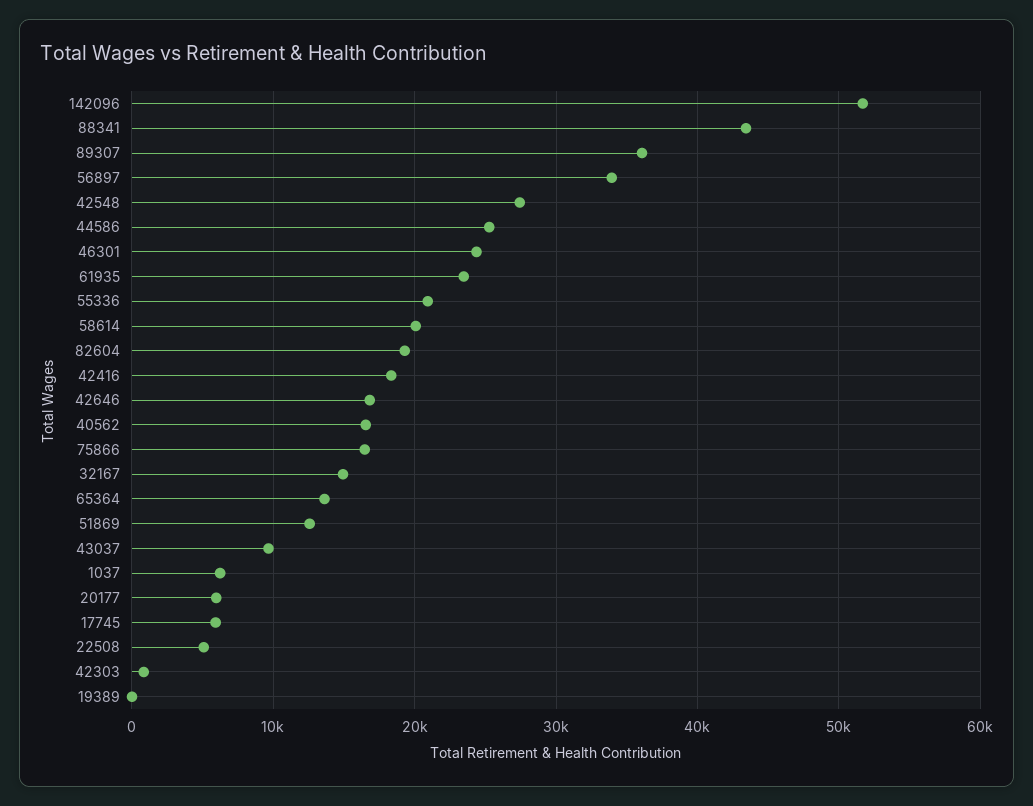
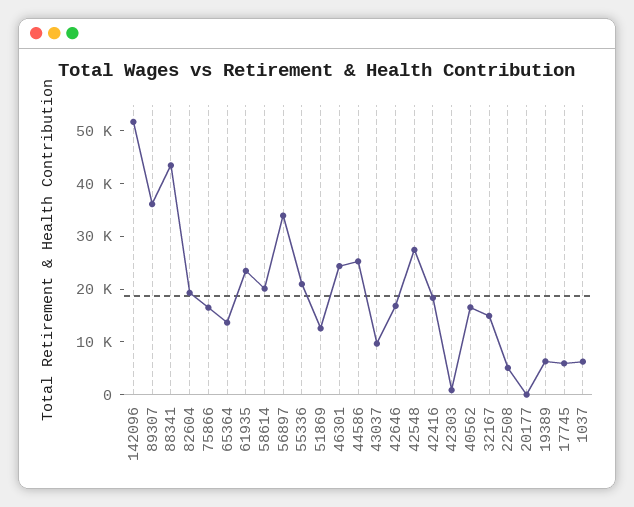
20177: 6000 -> 0
19389: 0 -> 6000

